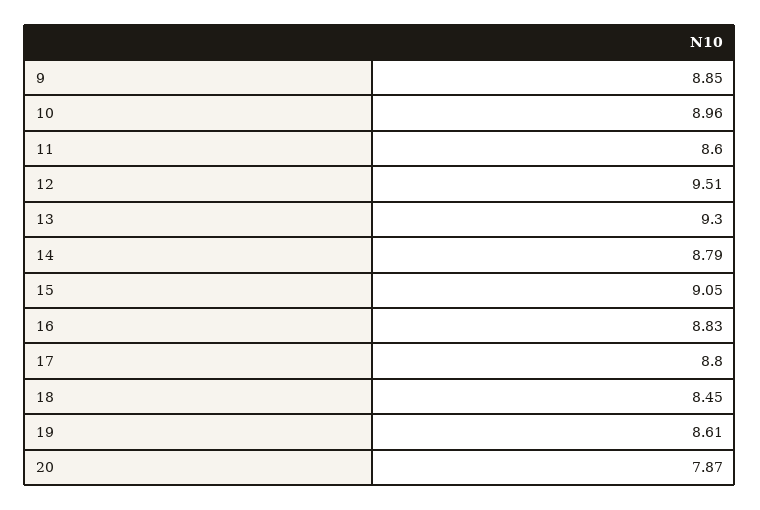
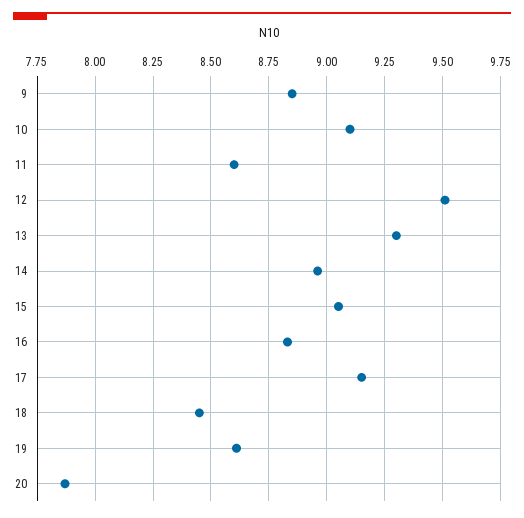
10: 8.96 -> 9.1
14: 8.79 -> 8.95
17: 8.8 -> 9.15

